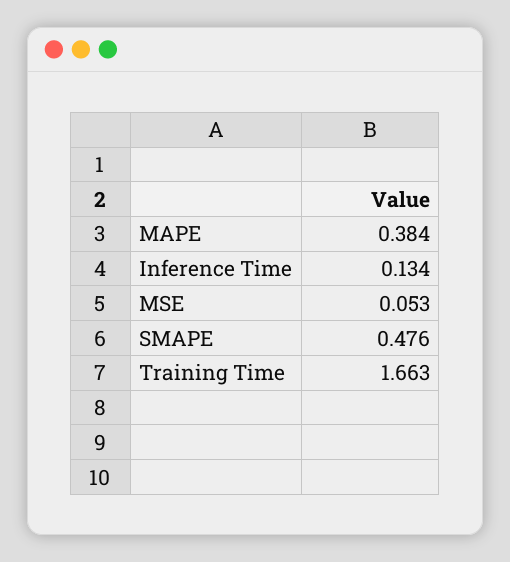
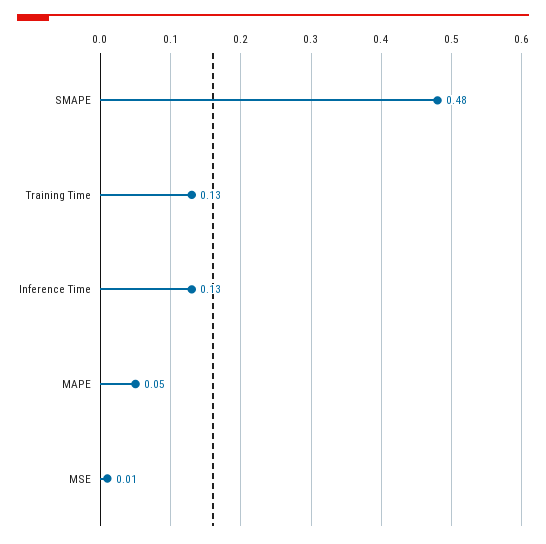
MAPE: 0.384 -> 0.05
MSE: 0.053 -> 0.01
Training Time: 1.663 -> 0.13

